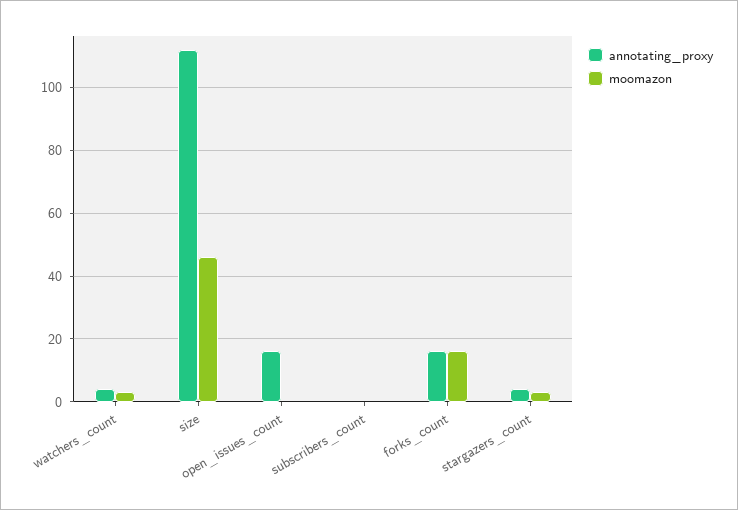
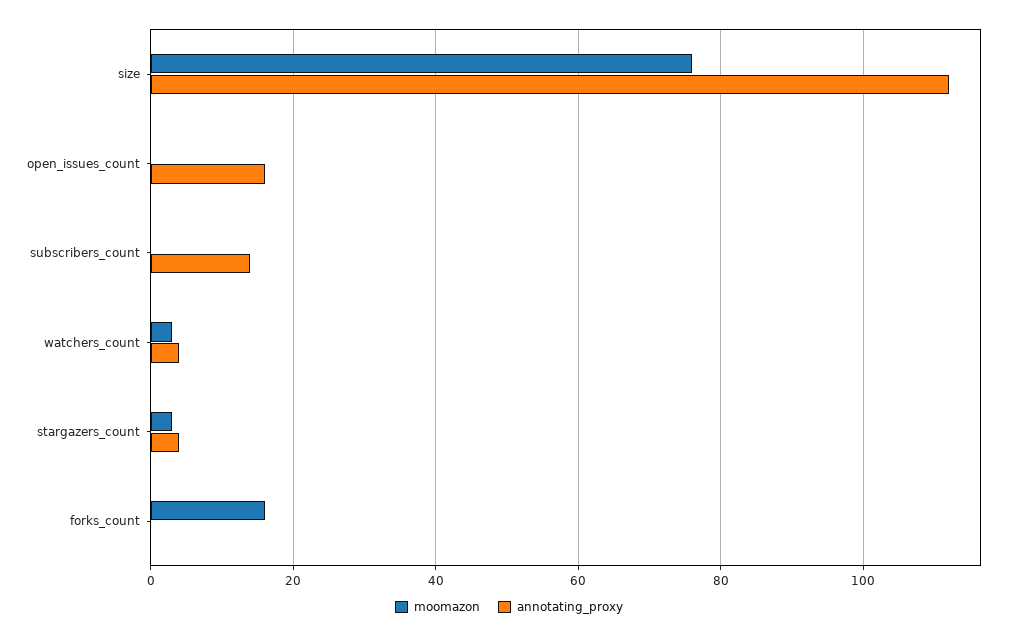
moomazon, size: 45 -> 75
annotating_proxy, subscribers_count: 0 -> 15
annotating_proxy, forks_count: 15 -> 0

